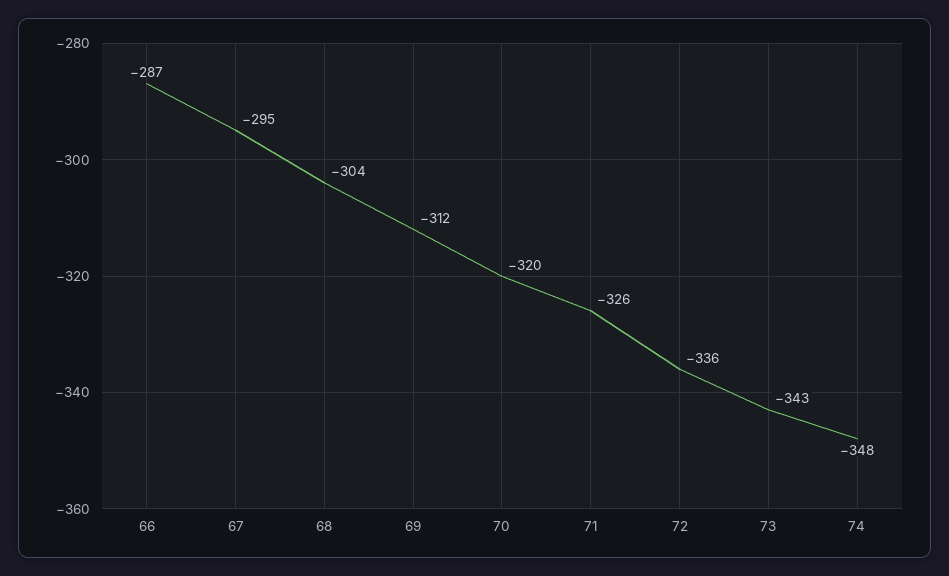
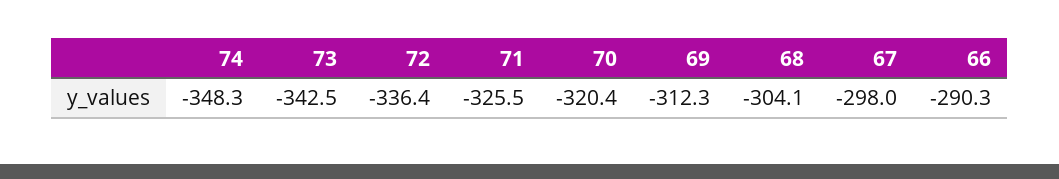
66: -287 -> -290.3
67: -295 -> -298

